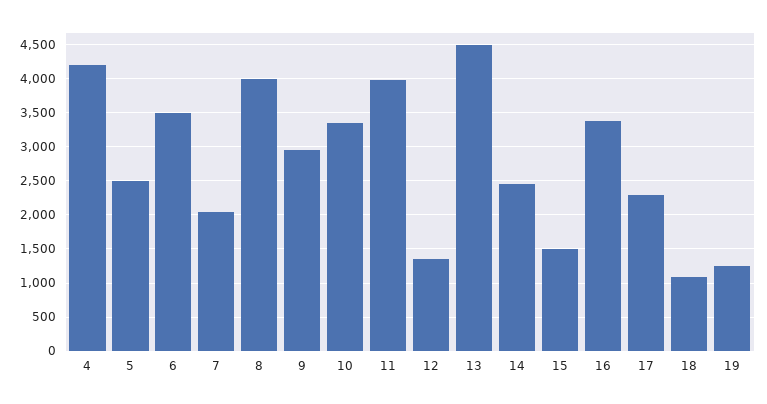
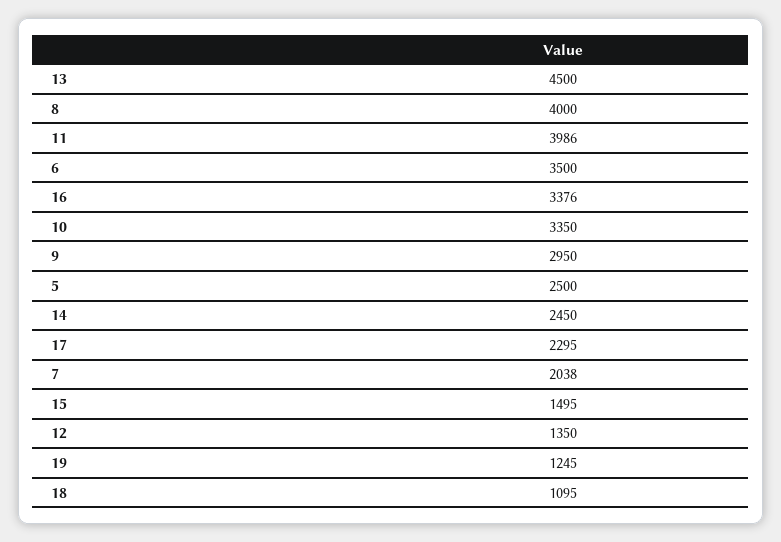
4: 4200 -> none

